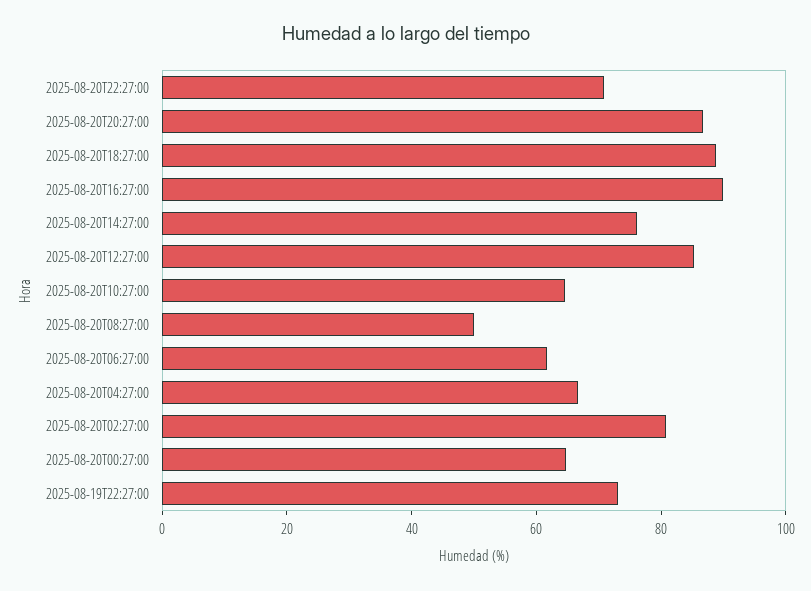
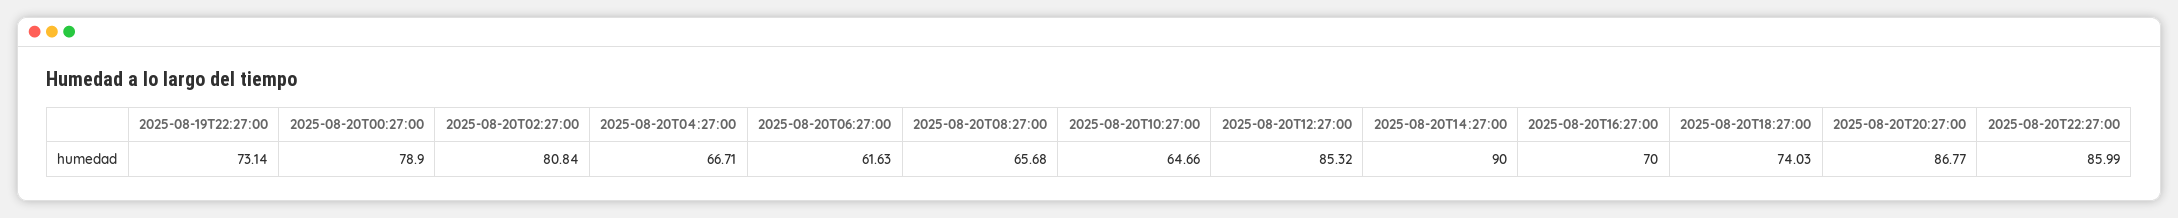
2025-08-20T22:27:00: 70 -> 85.99
2025-08-20T18:27:00: 90 -> 74.03
2025-08-20T16:27:00: 90 -> 70
2025-08-20T14:27:00: 75 -> 90
2025-08-20T08:27:00: 50 -> 65.68
2025-08-20T00:27:00: 65 -> 78.9

